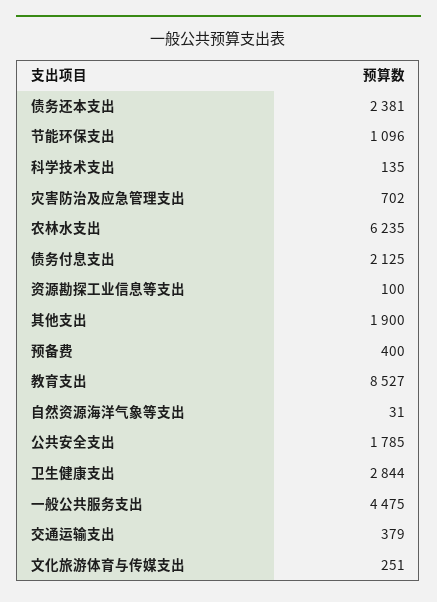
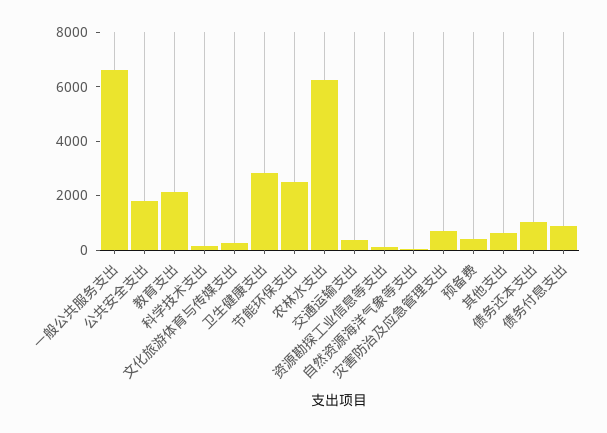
债务还本支出: 2381 -> 1000
节能环保支出: 1096 -> 2500
债务付息支出: 2125 -> 1000
其他支出: 1900 -> 500
教育支出: 8527 -> 2000
一般公共服务支出: 4475 -> 6500

